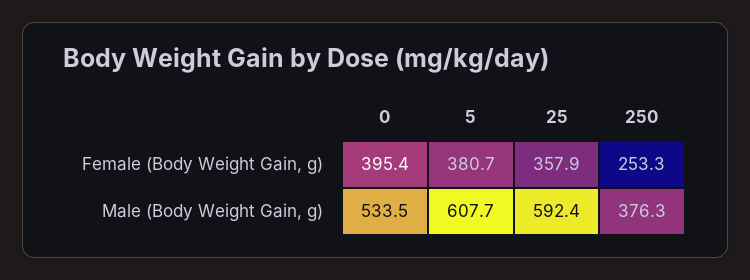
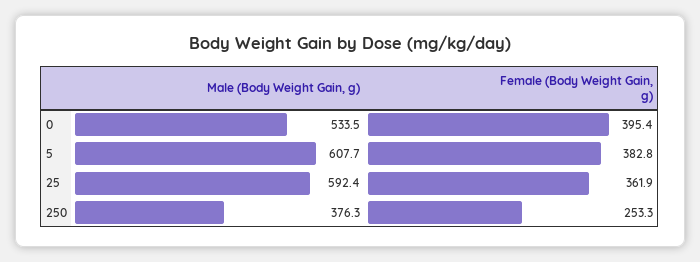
5, Female (Body Weight Gain, g): 380.7 -> 382.8
25, Female (Body Weight Gain, g): 357.9 -> 361.9

